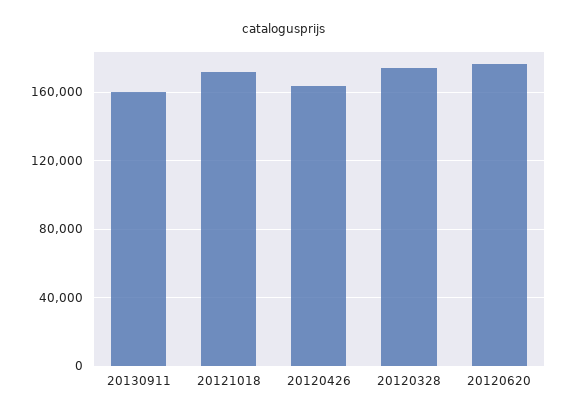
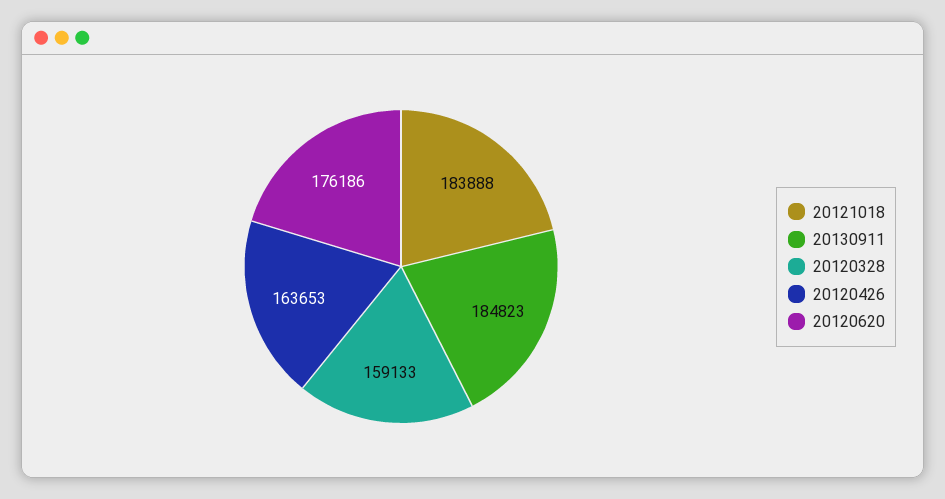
20130911: 160000 -> 184823
20121018: 170000 -> 183888
20120328: 175000 -> 159133

